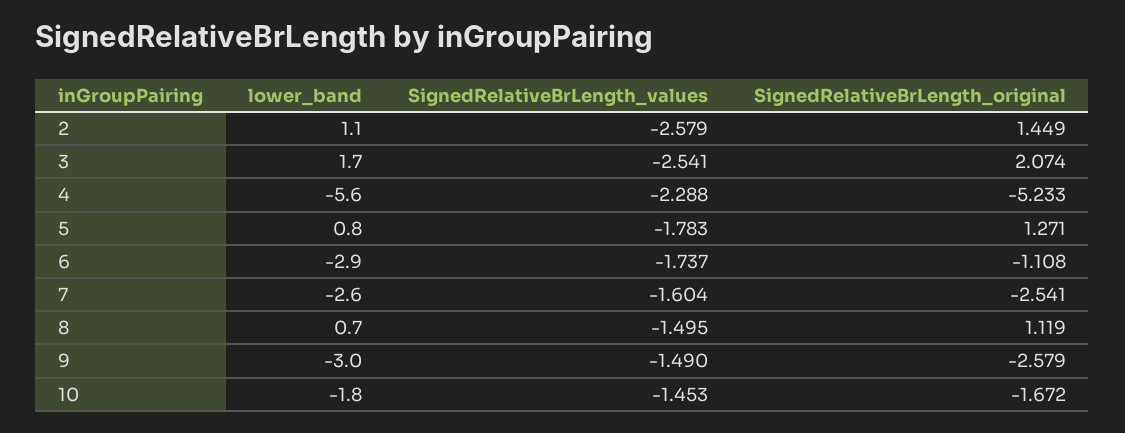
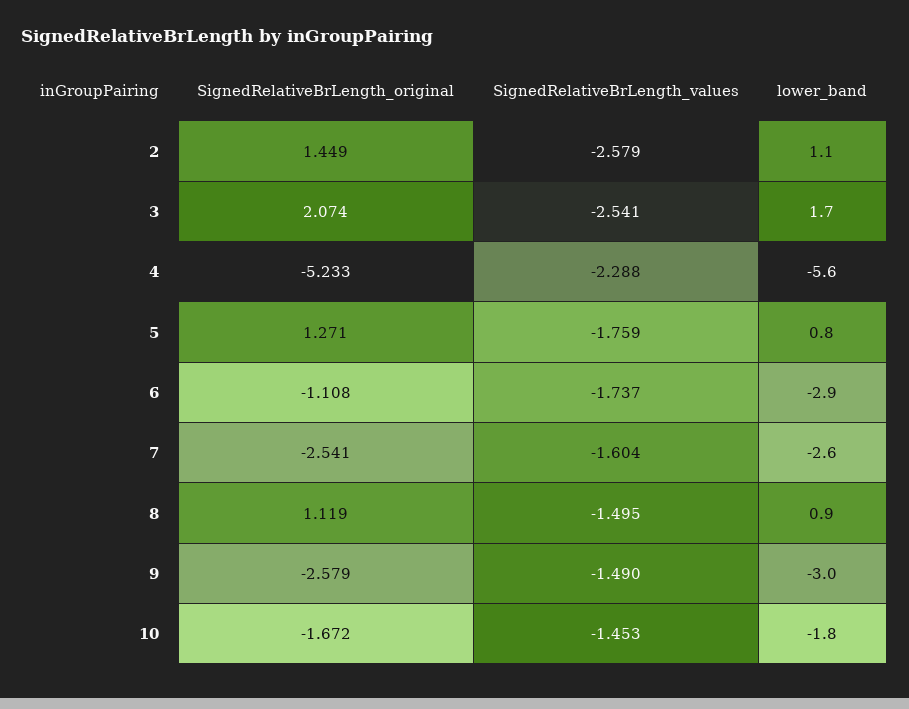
SignedRelativeBrLength_values, 5: -1.783 -> -1.759
lower_band, 8: 0.7 -> 0.9

